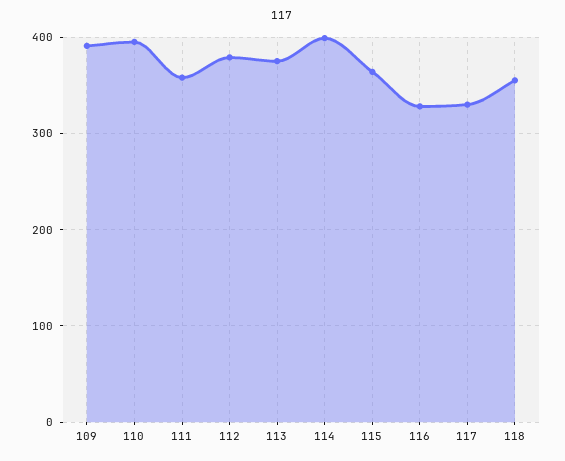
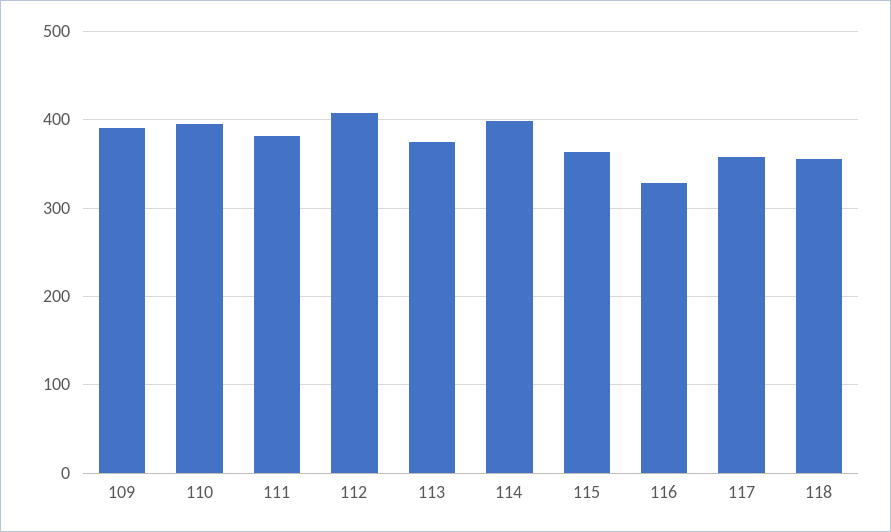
111: 360 -> 380
112: 380 -> 410
117: 330 -> 360

